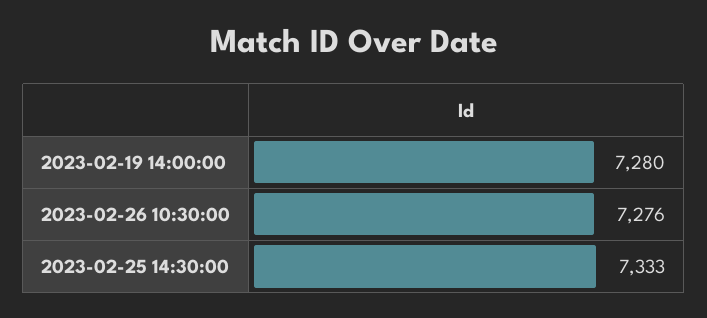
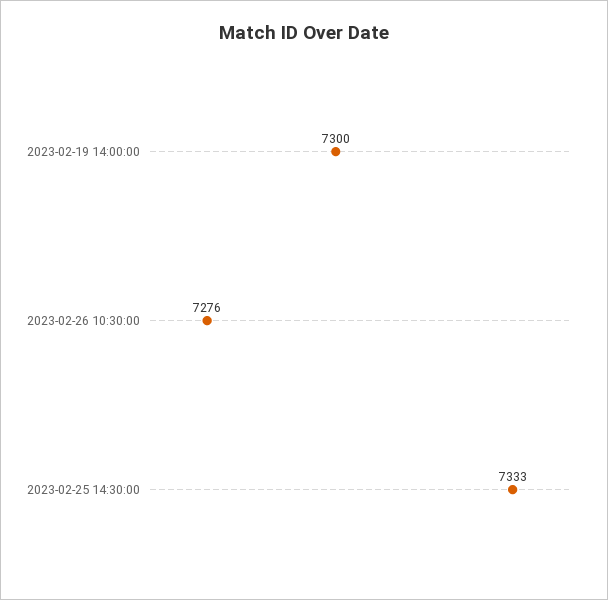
2023-02-19 14:00:00: 7280 -> 7300

